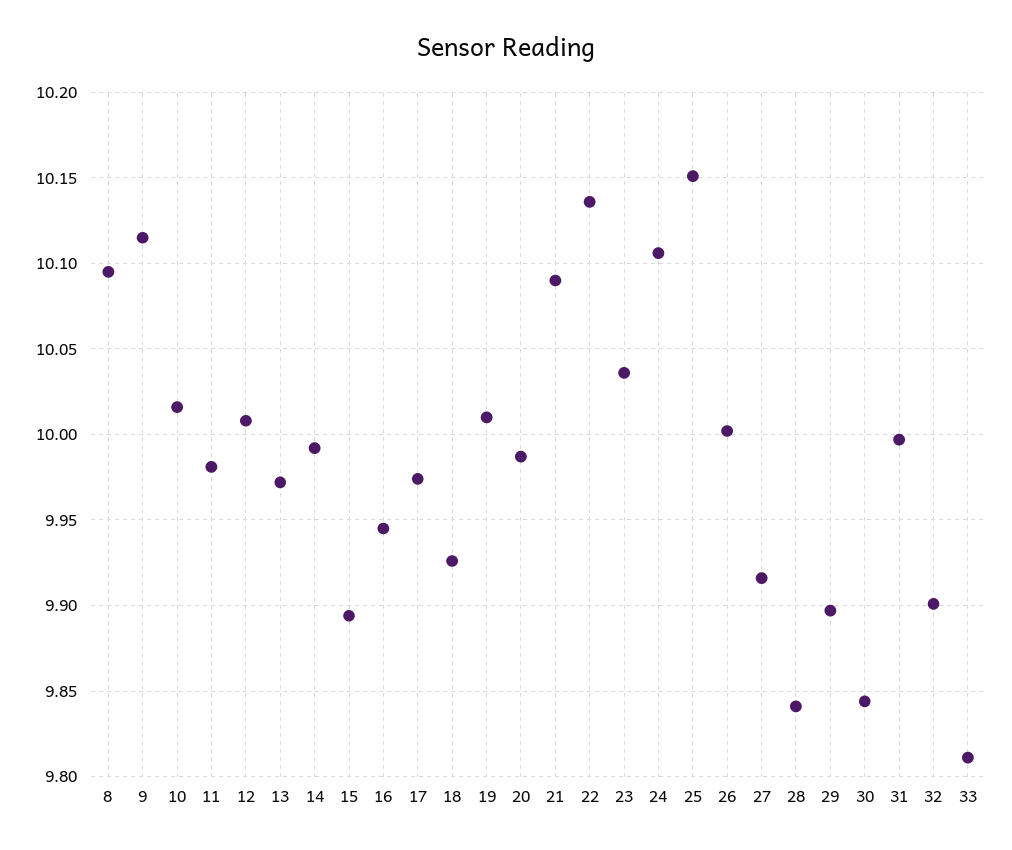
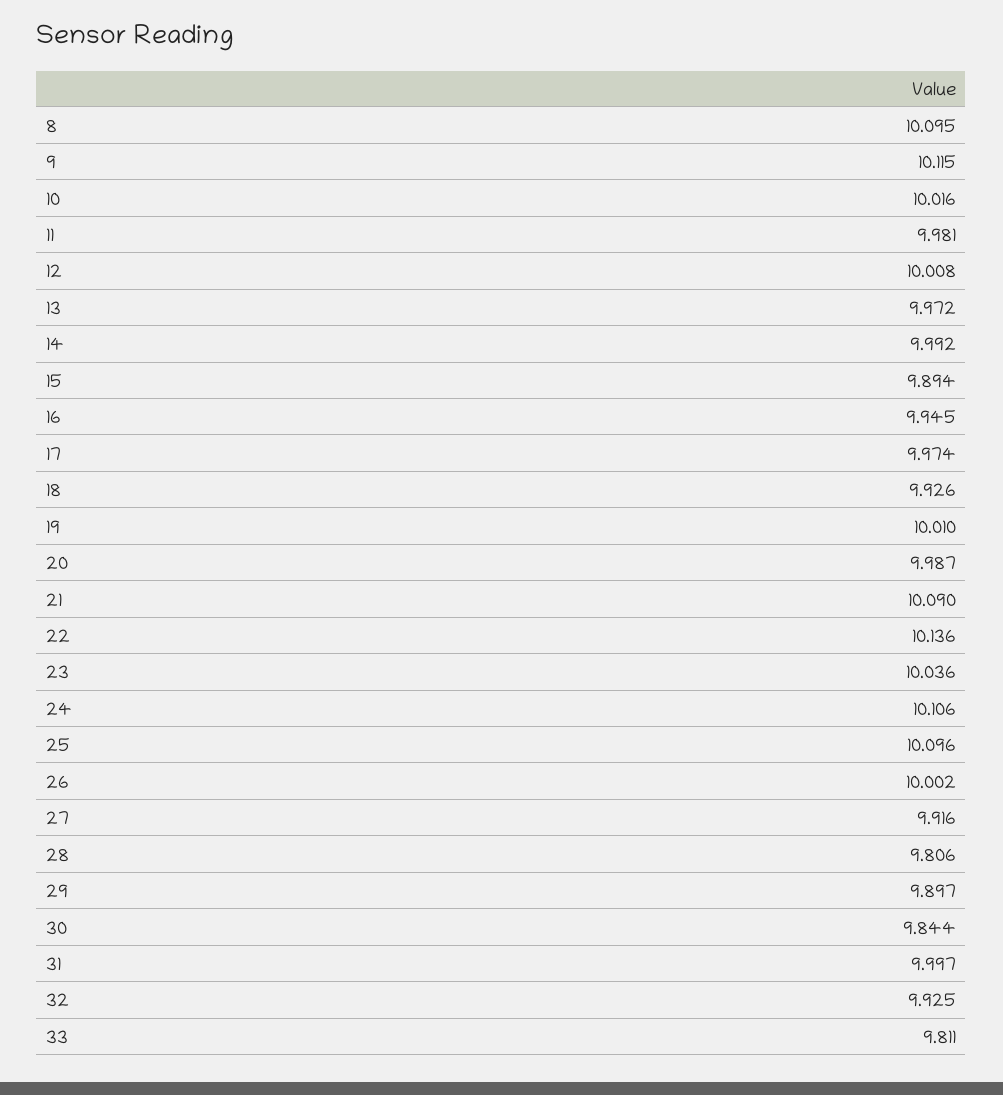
25: 10.15 -> 10.096
28: 9.84 -> 9.806
32: 9.9 -> 9.925

